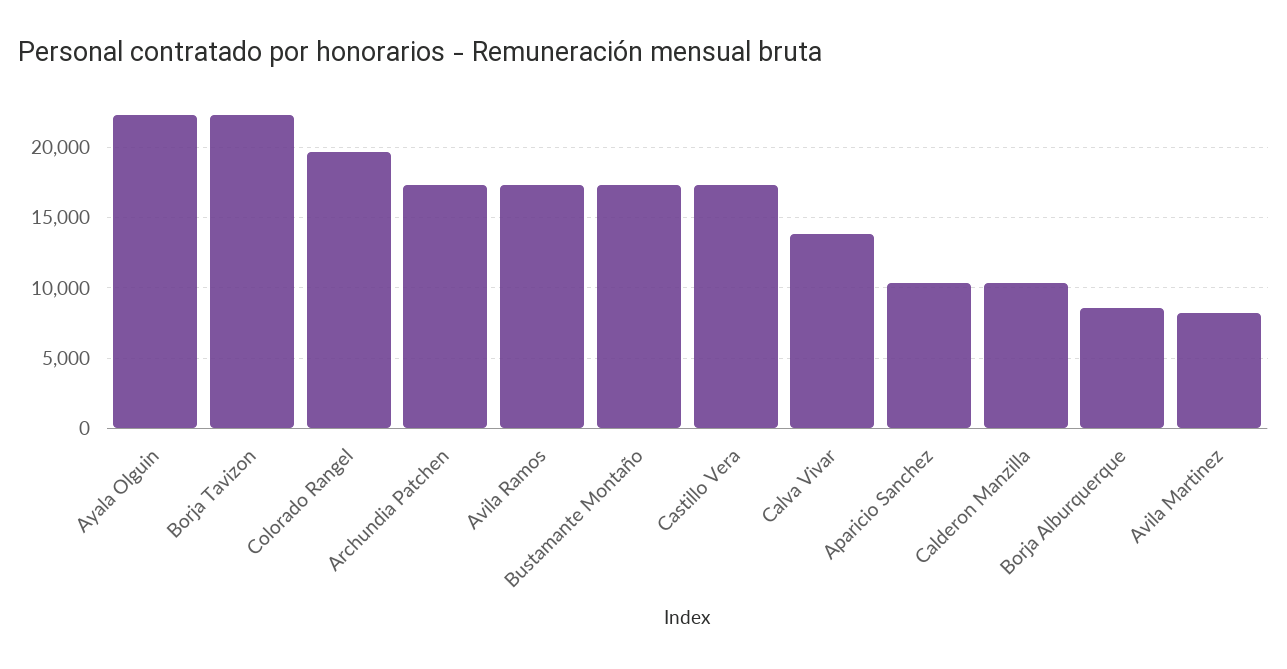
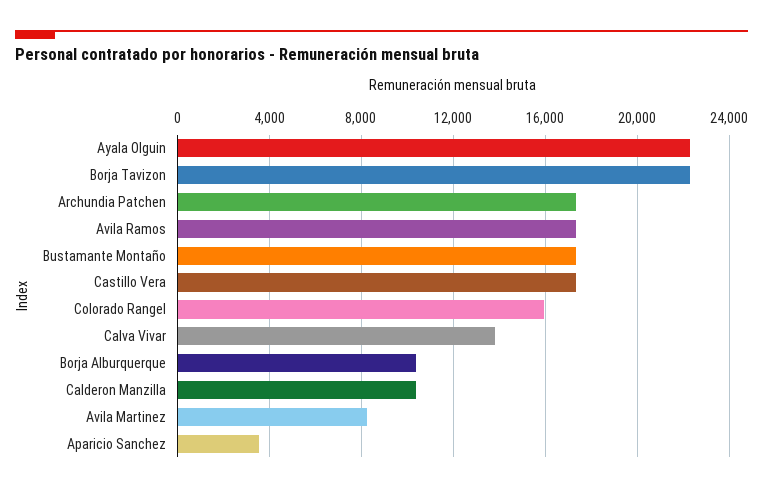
Colorado Rangel: 19500 -> 16000
Aparicio Sanchez: 10500 -> 3500
Borja Alburquerque: 8500 -> 10500

